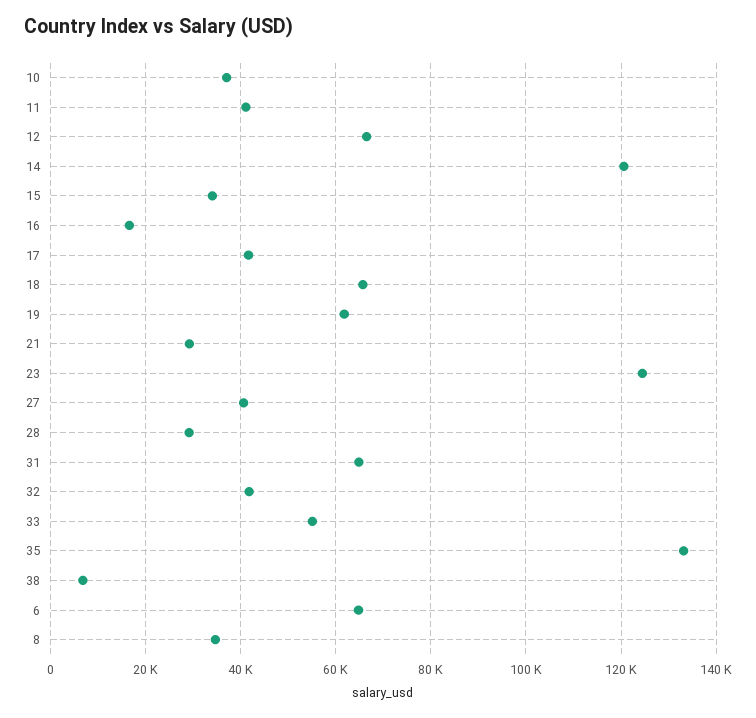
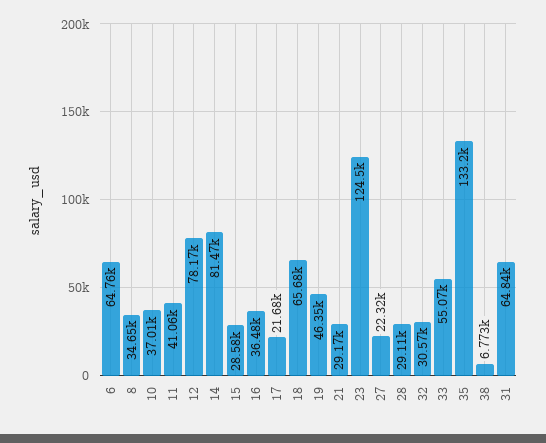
12: 66000 -> 78170
14: 120000 -> 81470
15: 34000 -> 28580
16: 16000 -> 36480
17: 42000 -> 21680
19: 62000 -> 46350
27: 40000 -> 22320
32: 42000 -> 30570

